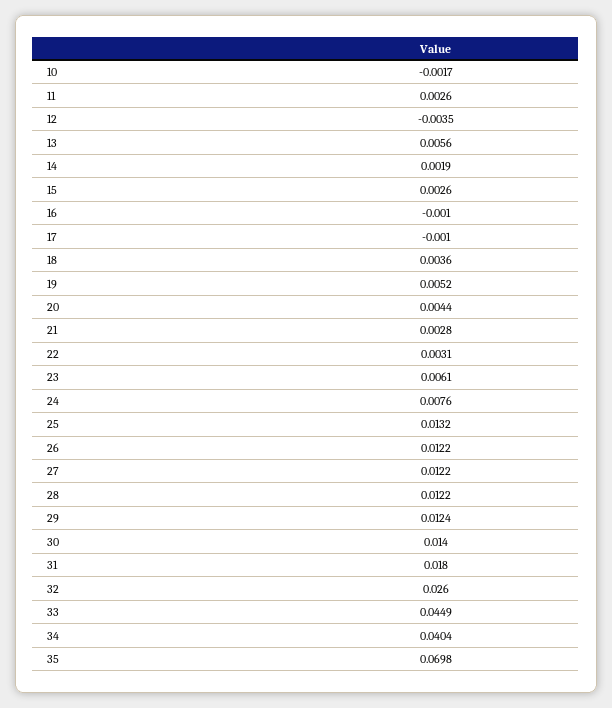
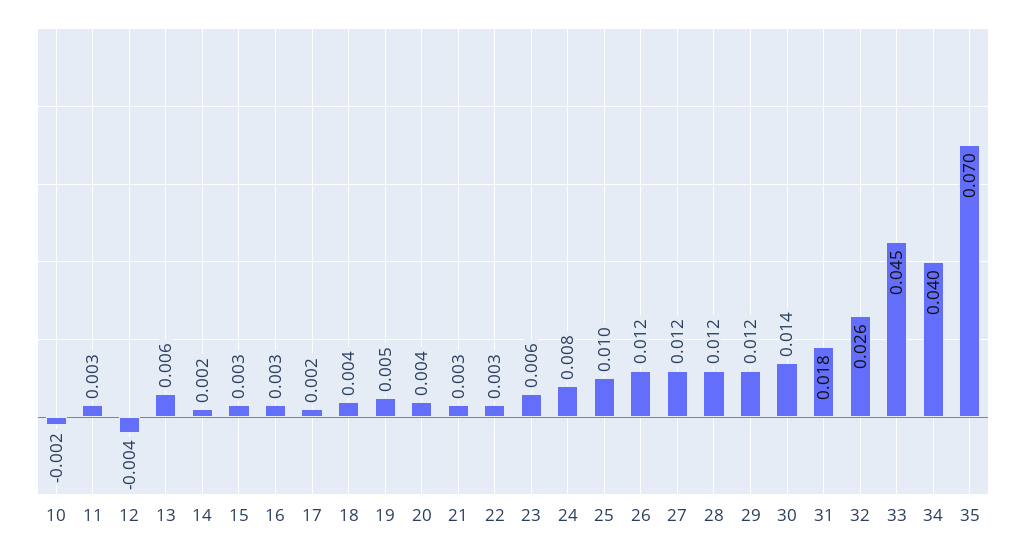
16: -0.001 -> 0.003
17: -0.001 -> 0.002
25: 0.0132 -> 0.01

